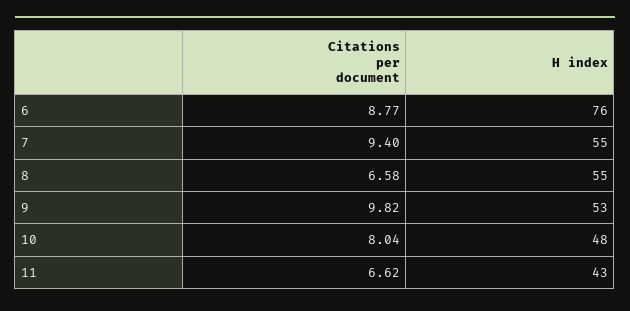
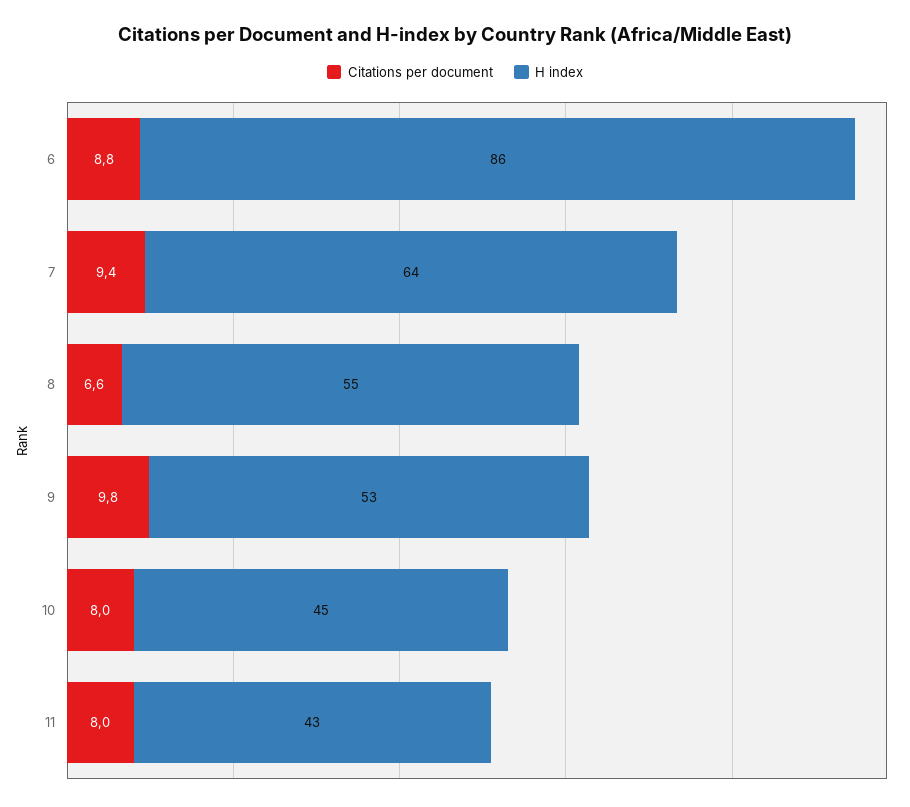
H index, 6: 76 -> 86
H index, 7: 55 -> 64
H index, 10: 48 -> 45
Citations per document, 11: 6.62 -> 8

